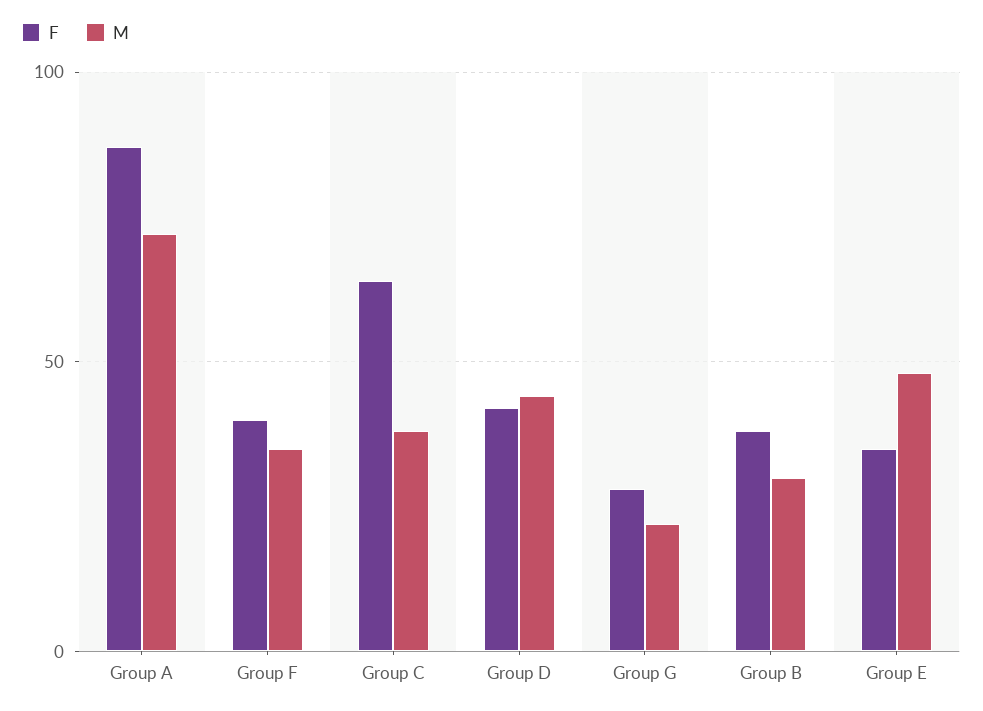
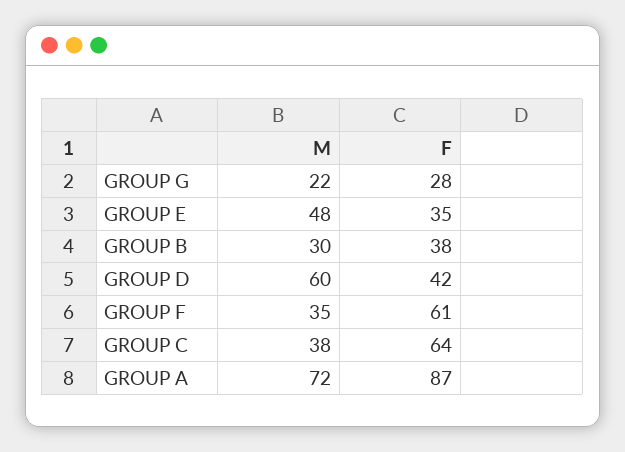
F, Group F: 40 -> 61
M, Group D: 45 -> 60

